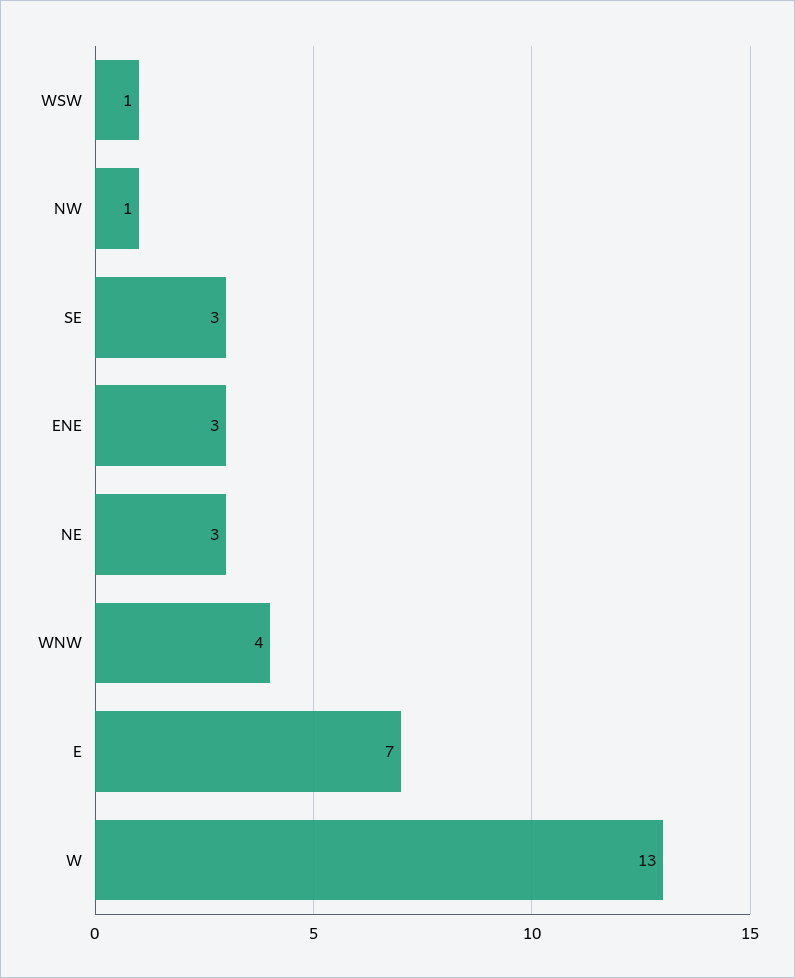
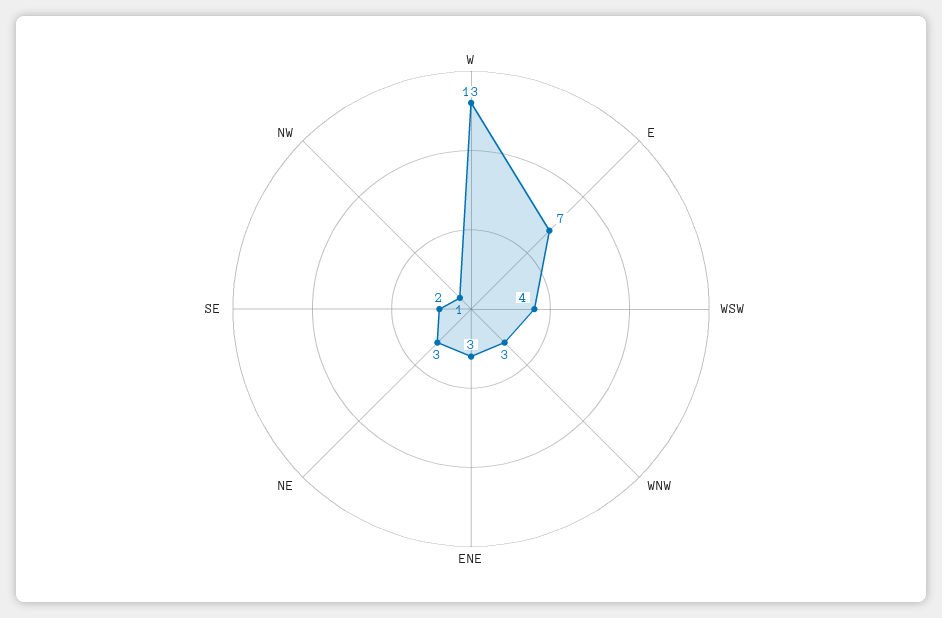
WSW: 1 -> 4
SE: 3 -> 2
WNW: 4 -> 3

